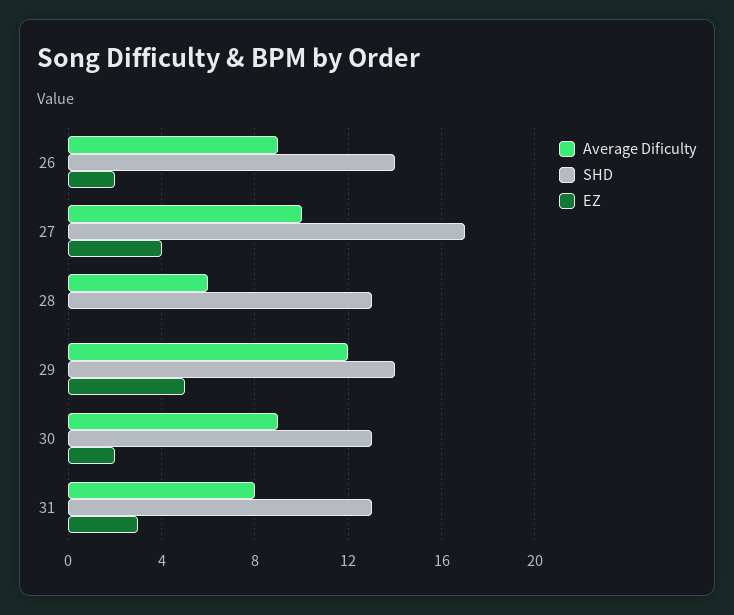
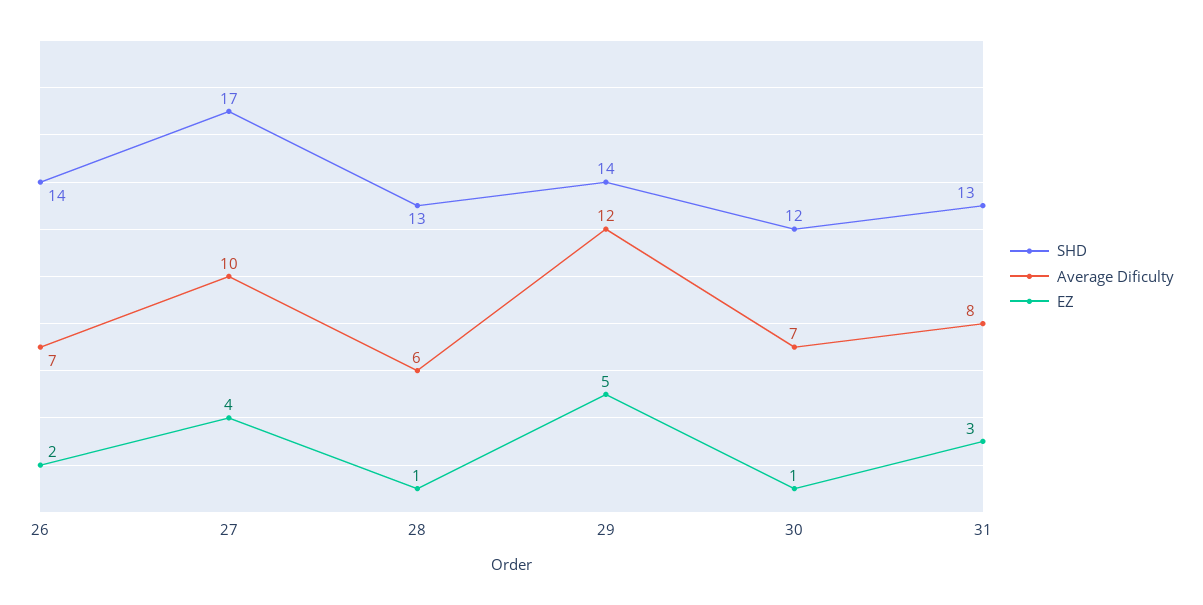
Average Dificulty, 26: 9 -> 7
EZ, 28: 0 -> 1
Average Dificulty, 30: 9 -> 7
SHD, 30: 13 -> 12
EZ, 30: 2 -> 1

